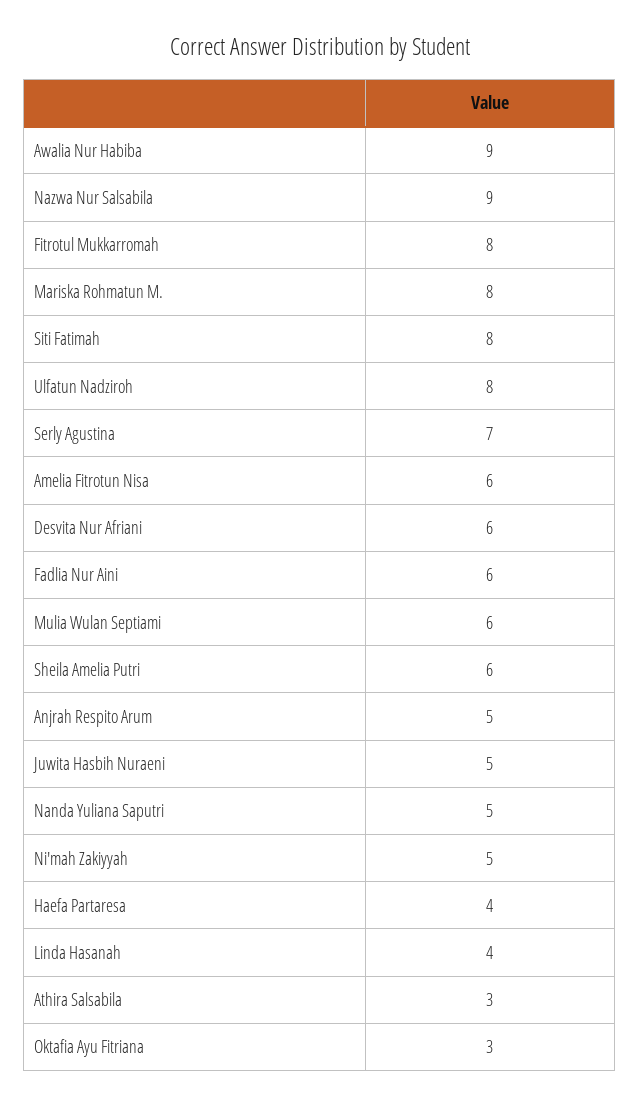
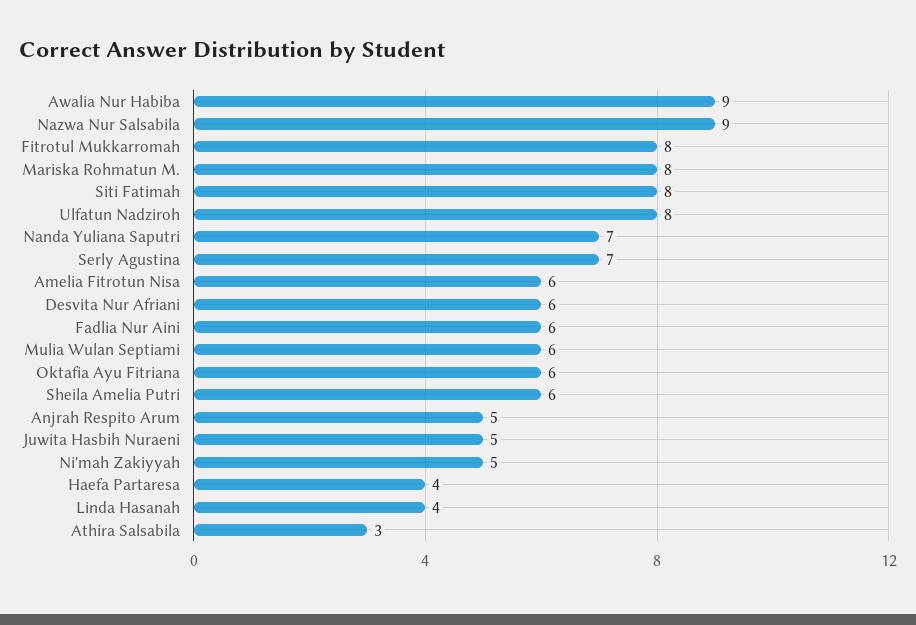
Nanda Yuliana Saputri: 5 -> 7
Oktafia Ayu Fitriana: 3 -> 6

